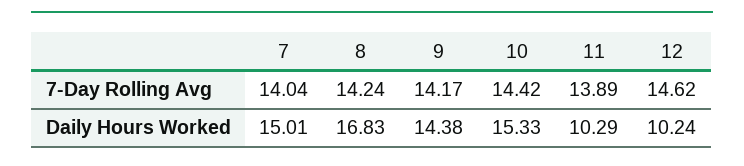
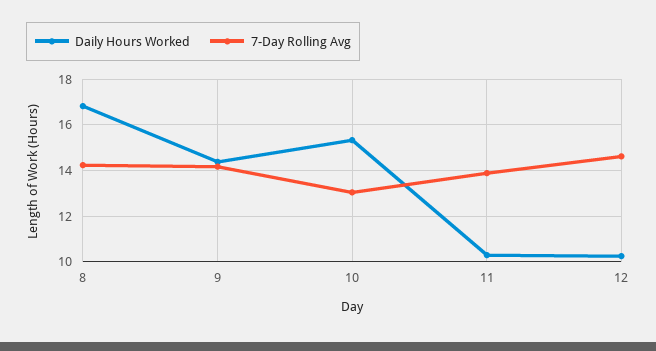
7-Day Rolling Avg, 7: 14.04 -> none
7-Day Rolling Avg, 10: 14.42 -> 13
Daily Hours Worked, 7: 15.01 -> none

